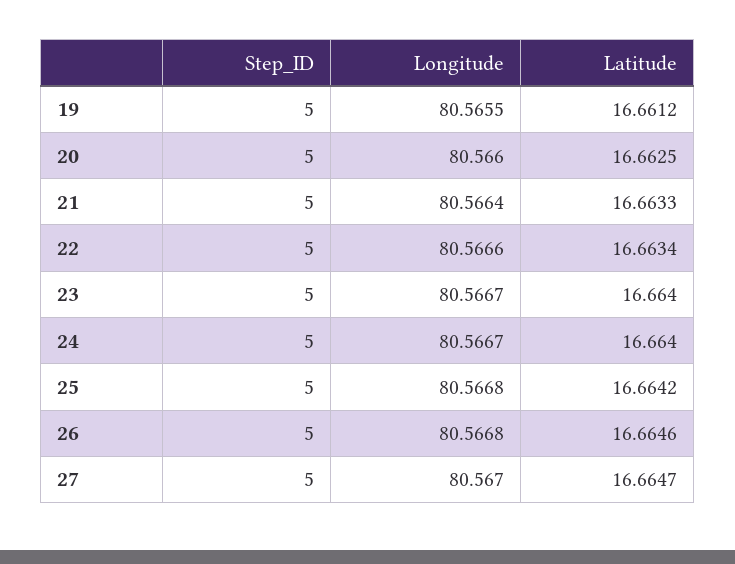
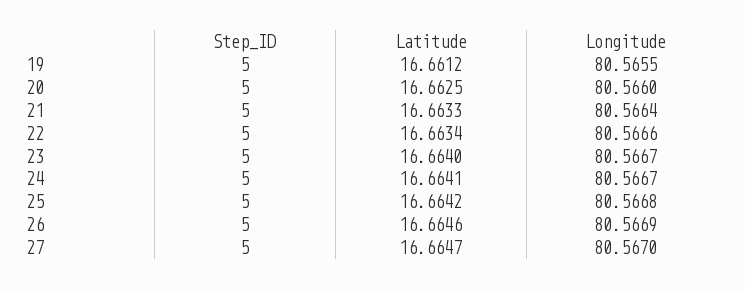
Latitude, 24: 16.664 -> 16.6641
Longitude, 26: 80.5668 -> 80.5669

